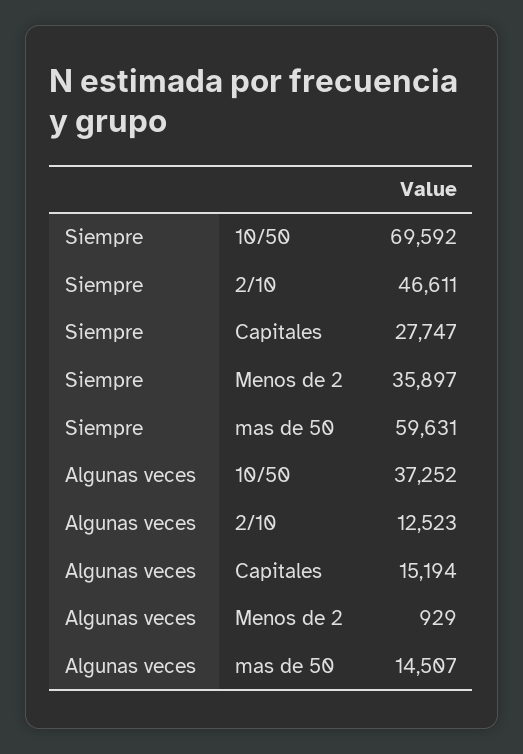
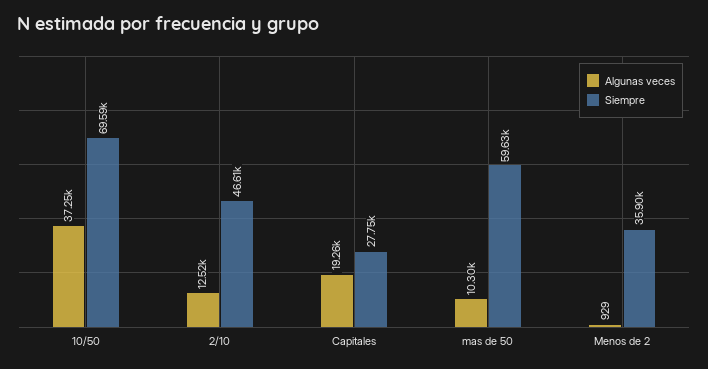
Algunas veces, Capitales: 15194 -> 19260
Algunas veces, mas de 50: 14507 -> 10300

